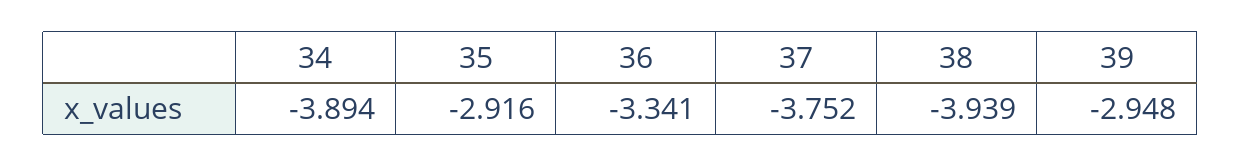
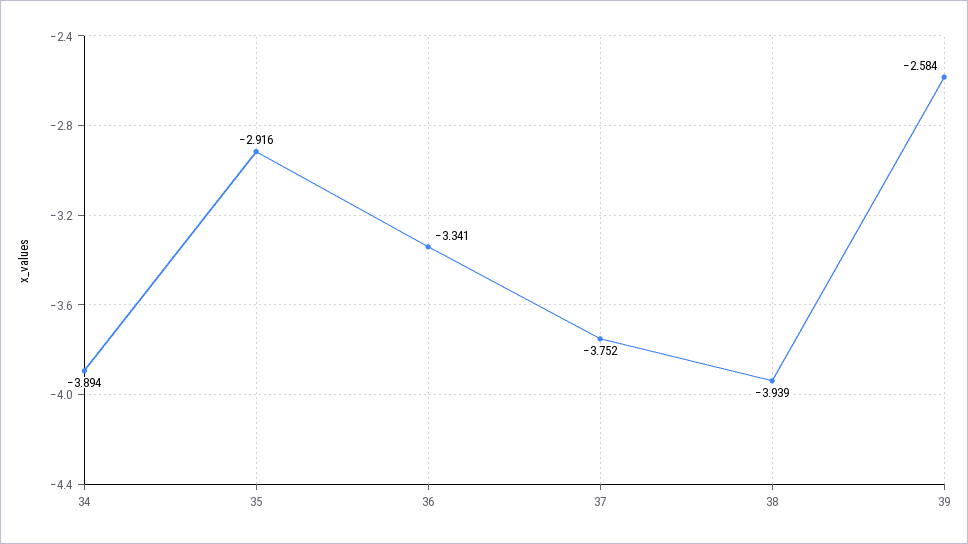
39: -2.948 -> -2.584

